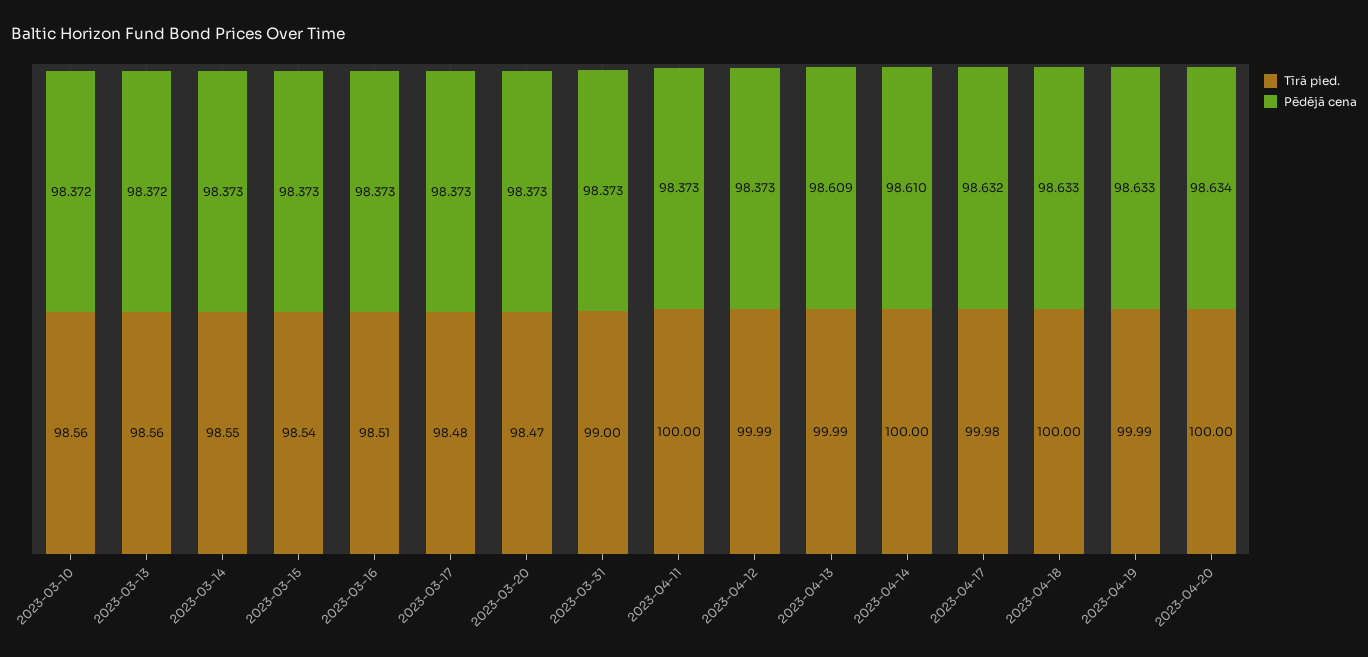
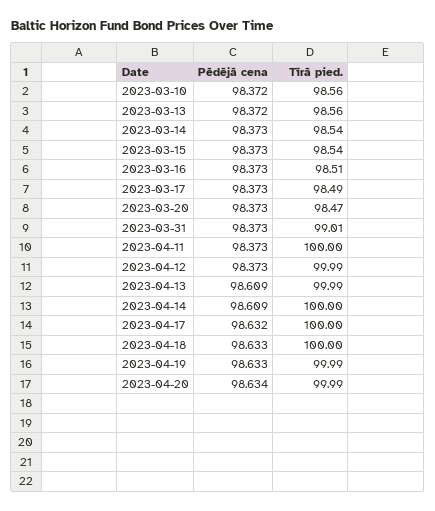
Tīrā pied., 2023-03-14: 98.55 -> 98.54
Tīrā pied., 2023-03-17: 98.48 -> 98.49
Tīrā pied., 2023-03-31: 99 -> 99.01
Pēdējā cena, 2023-04-14: 98.61 -> 98.609
Tīrā pied., 2023-04-17: 99.98 -> 100
Tīrā pied., 2023-04-20: 100 -> 99.99

